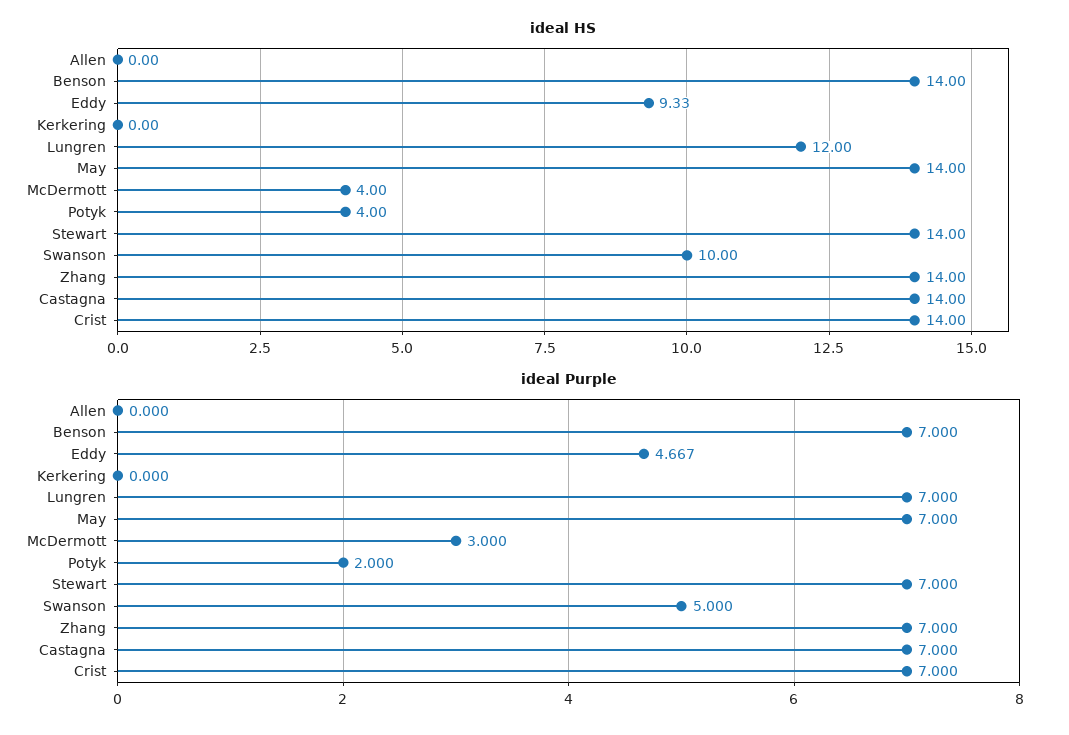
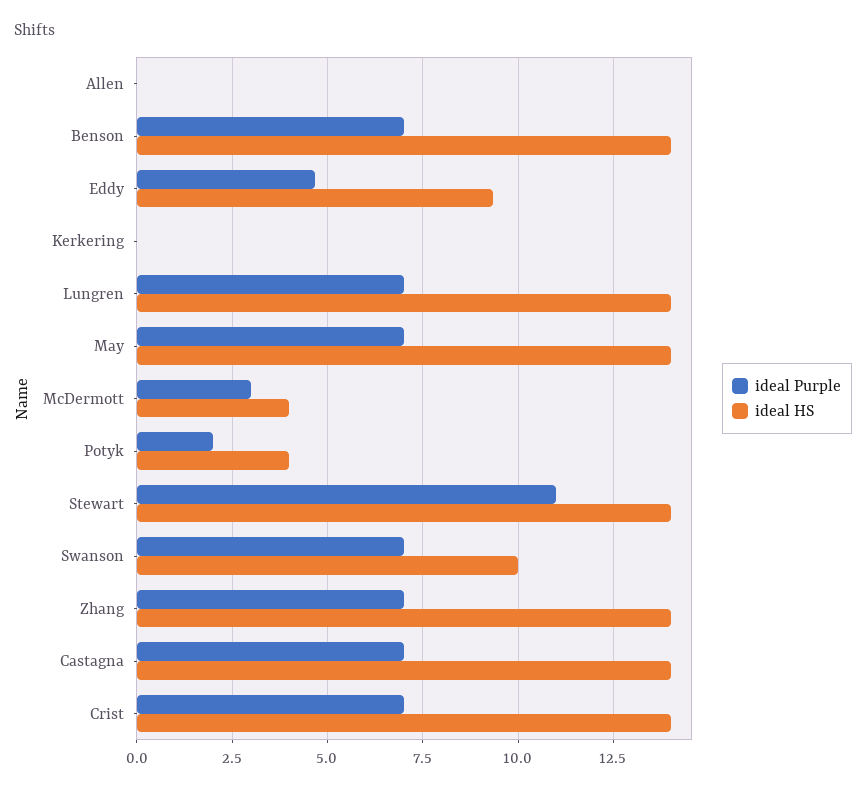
ideal HS, Lungren: 12 -> 14
ideal Purple, Stewart: 7 -> 11
ideal Purple, Swanson: 5 -> 7

